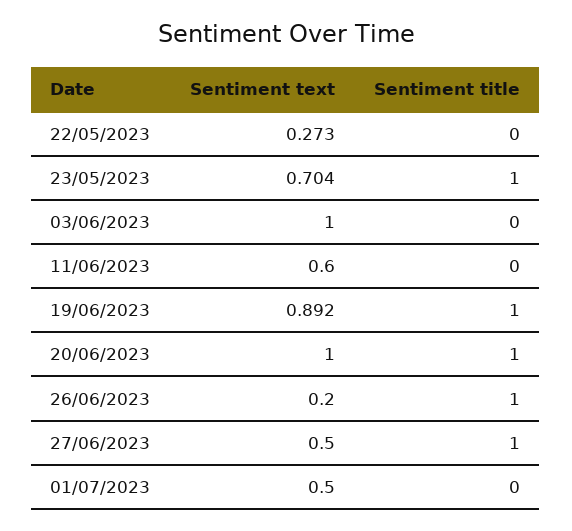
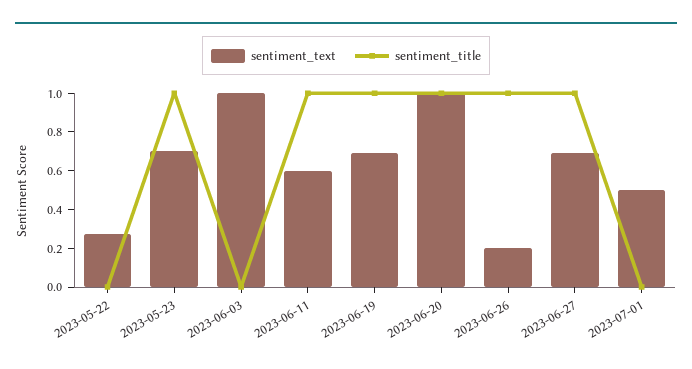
Sentiment title, 11/06/2023: 0 -> 1
Sentiment text, 19/06/2023: 0.892 -> 0.7
Sentiment text, 27/06/2023: 0.5 -> 0.7

